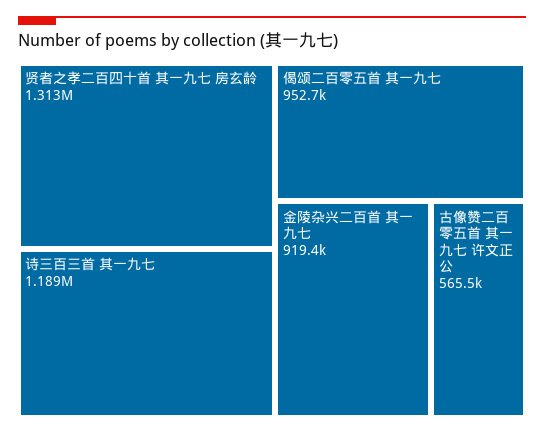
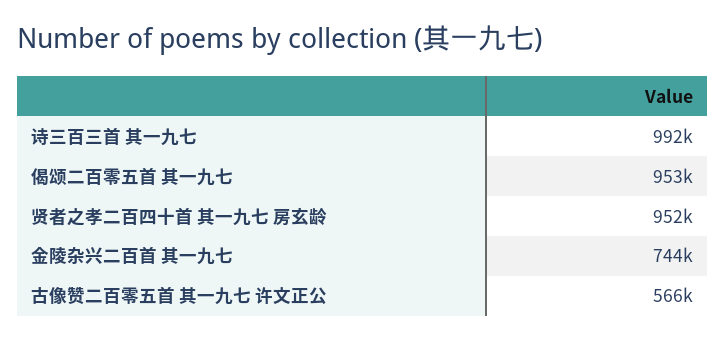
贤者之孝二百四十首 其一九七 房玄龄: 1313000 -> 952000
诗三百三首 其一九七: 1189000 -> 992000
金陵杂兴二百首 其一九七: 919400 -> 744000

